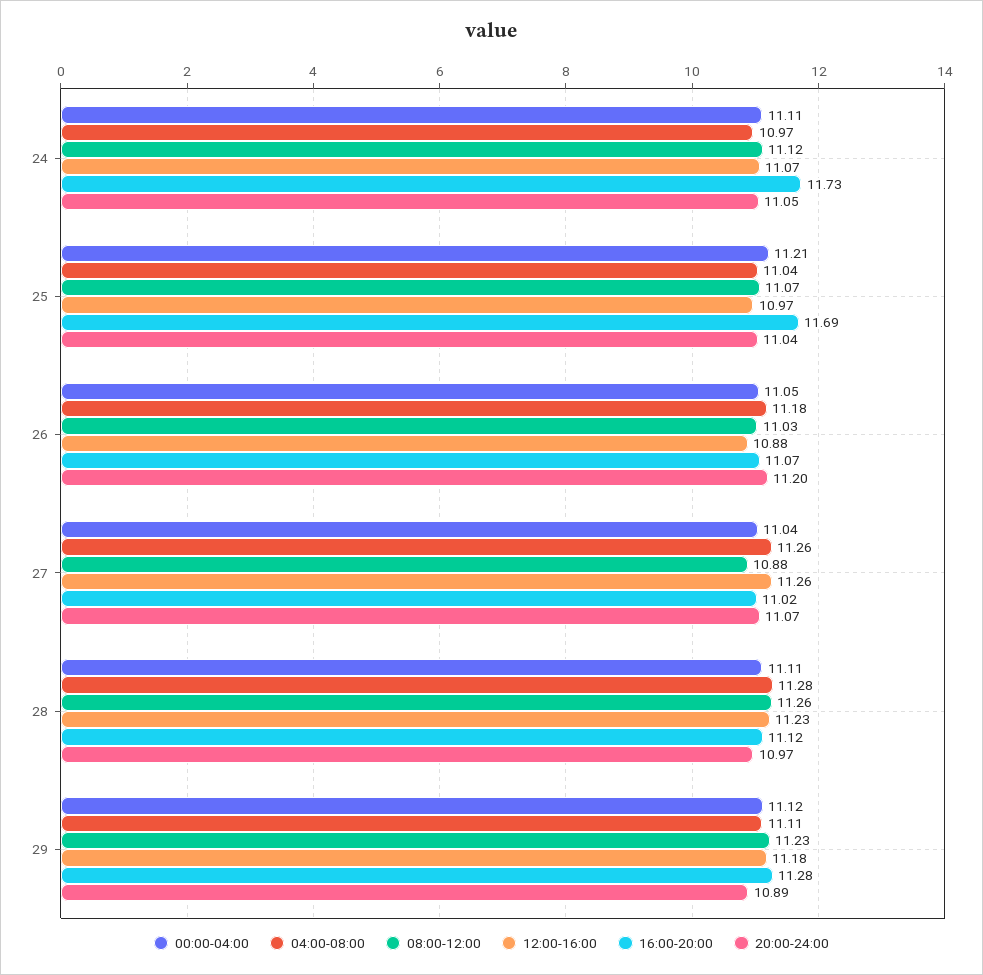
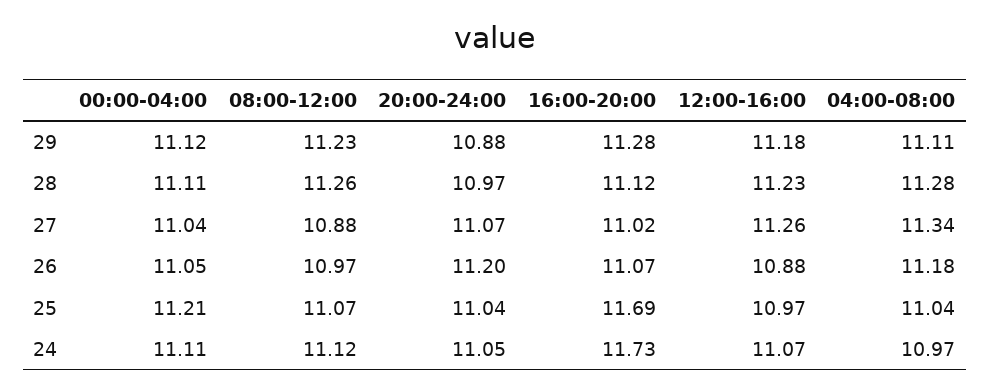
08:00-12:00, 26: 11.03 -> 10.97
04:00-08:00, 27: 11.26 -> 11.34
20:00-24:00, 29: 10.89 -> 10.88

